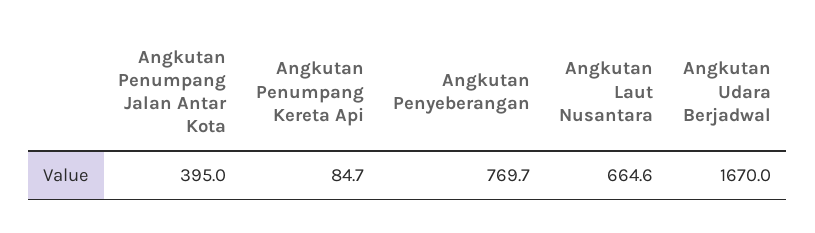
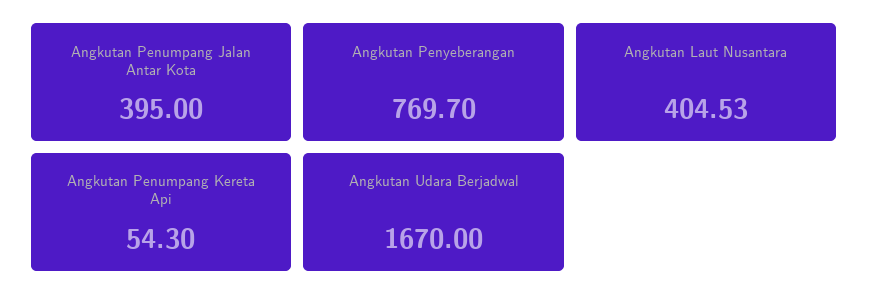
Angkutan Penumpang Kereta Api: 84.7 -> 54.3
Angkutan Laut Nusantara: 664.6 -> 404.53

